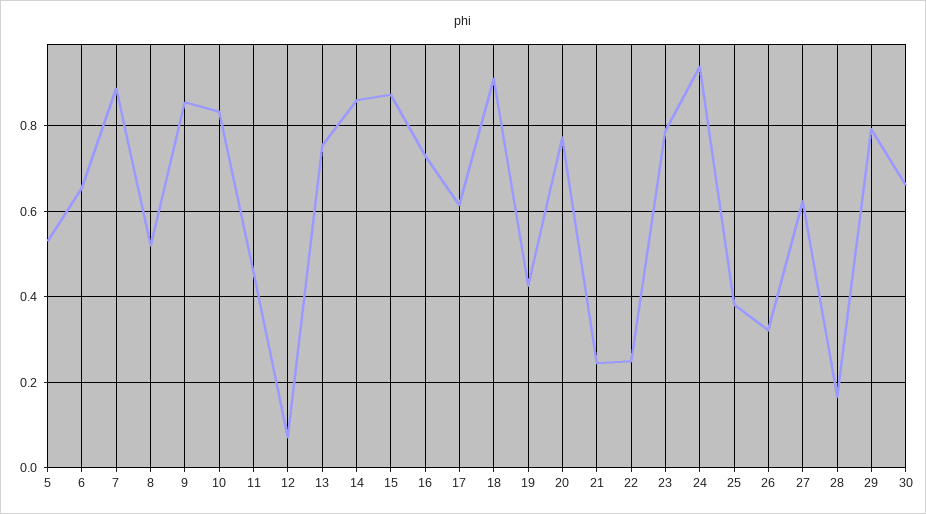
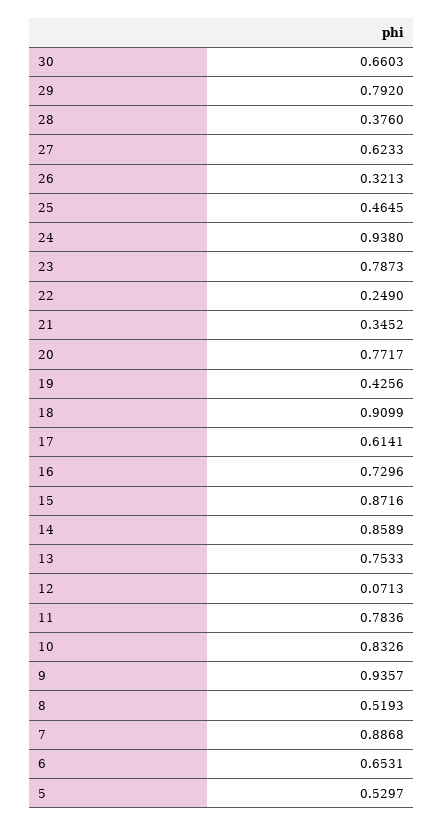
9: 0.86 -> 0.9357
11: 0.46 -> 0.7836
21: 0.24 -> 0.3452
25: 0.38 -> 0.4645
28: 0.16 -> 0.376

